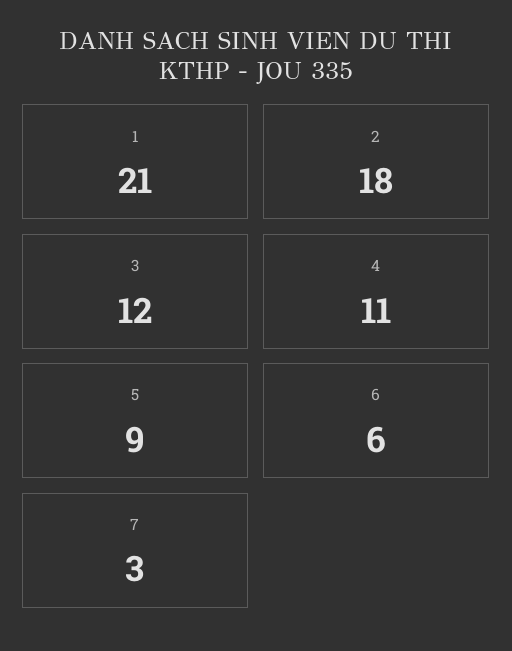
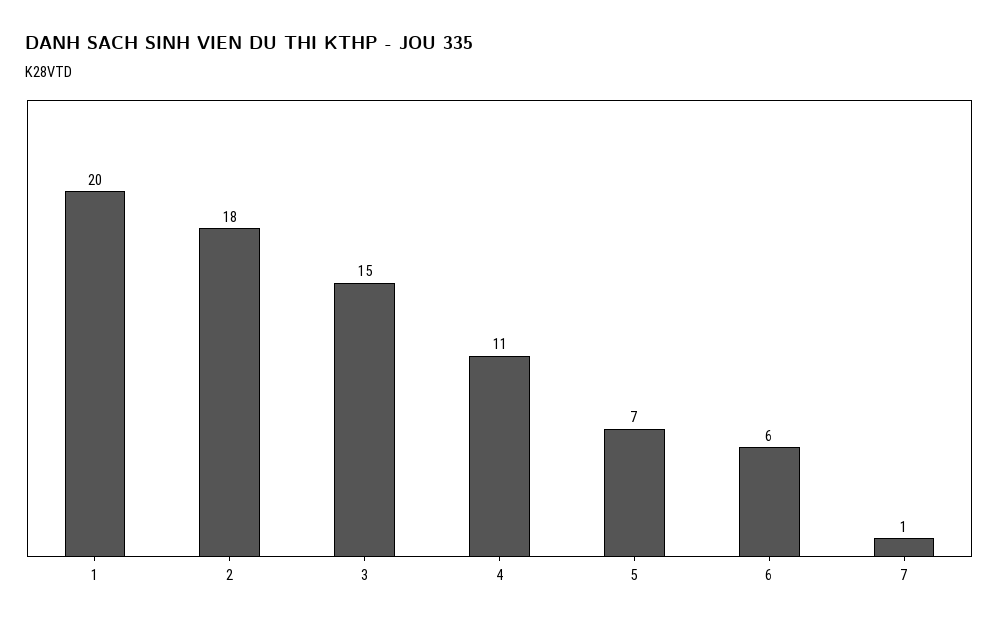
1: 21 -> 20
3: 12 -> 15
5: 9 -> 7
7: 3 -> 1

